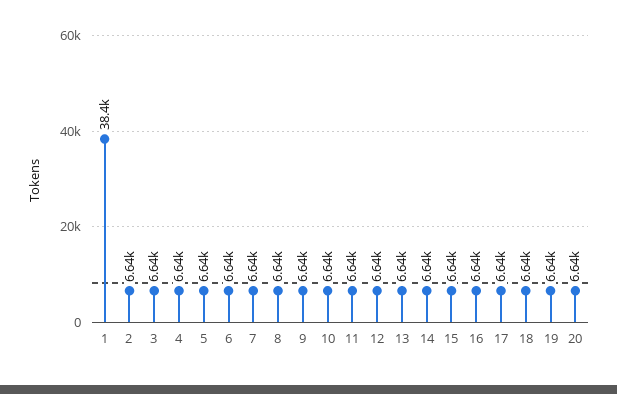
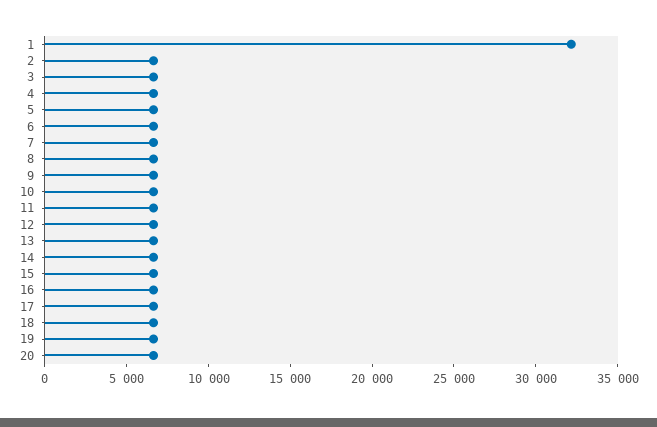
1: 38400 -> 32000

